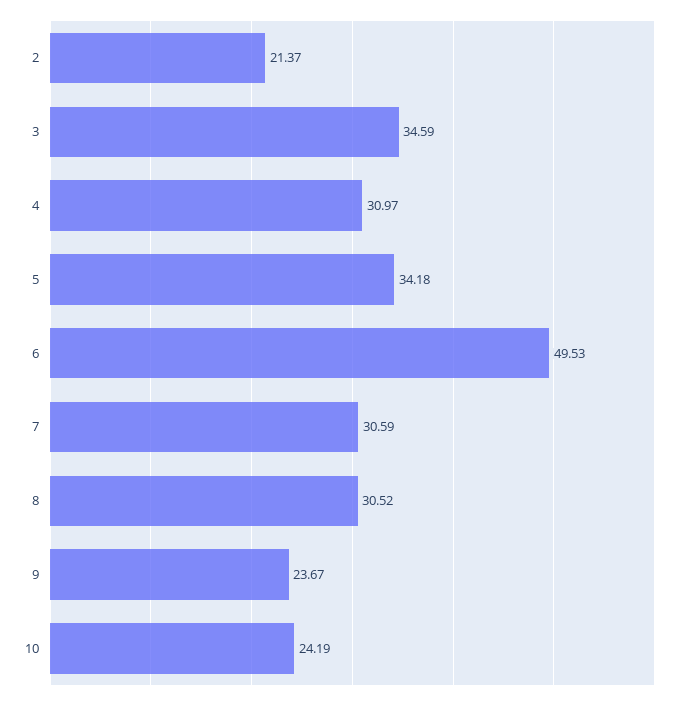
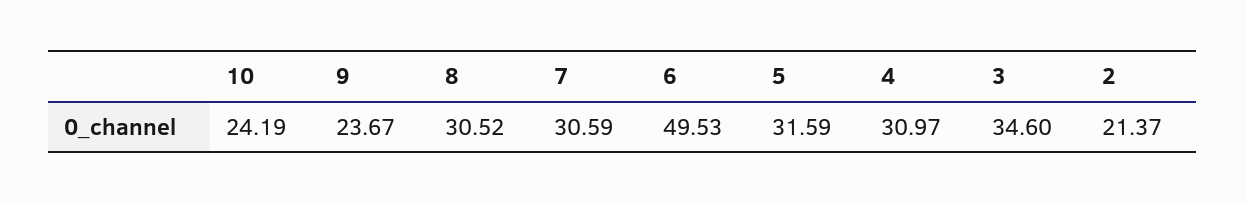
3: 34.59 -> 34.6
5: 34.18 -> 31.59

